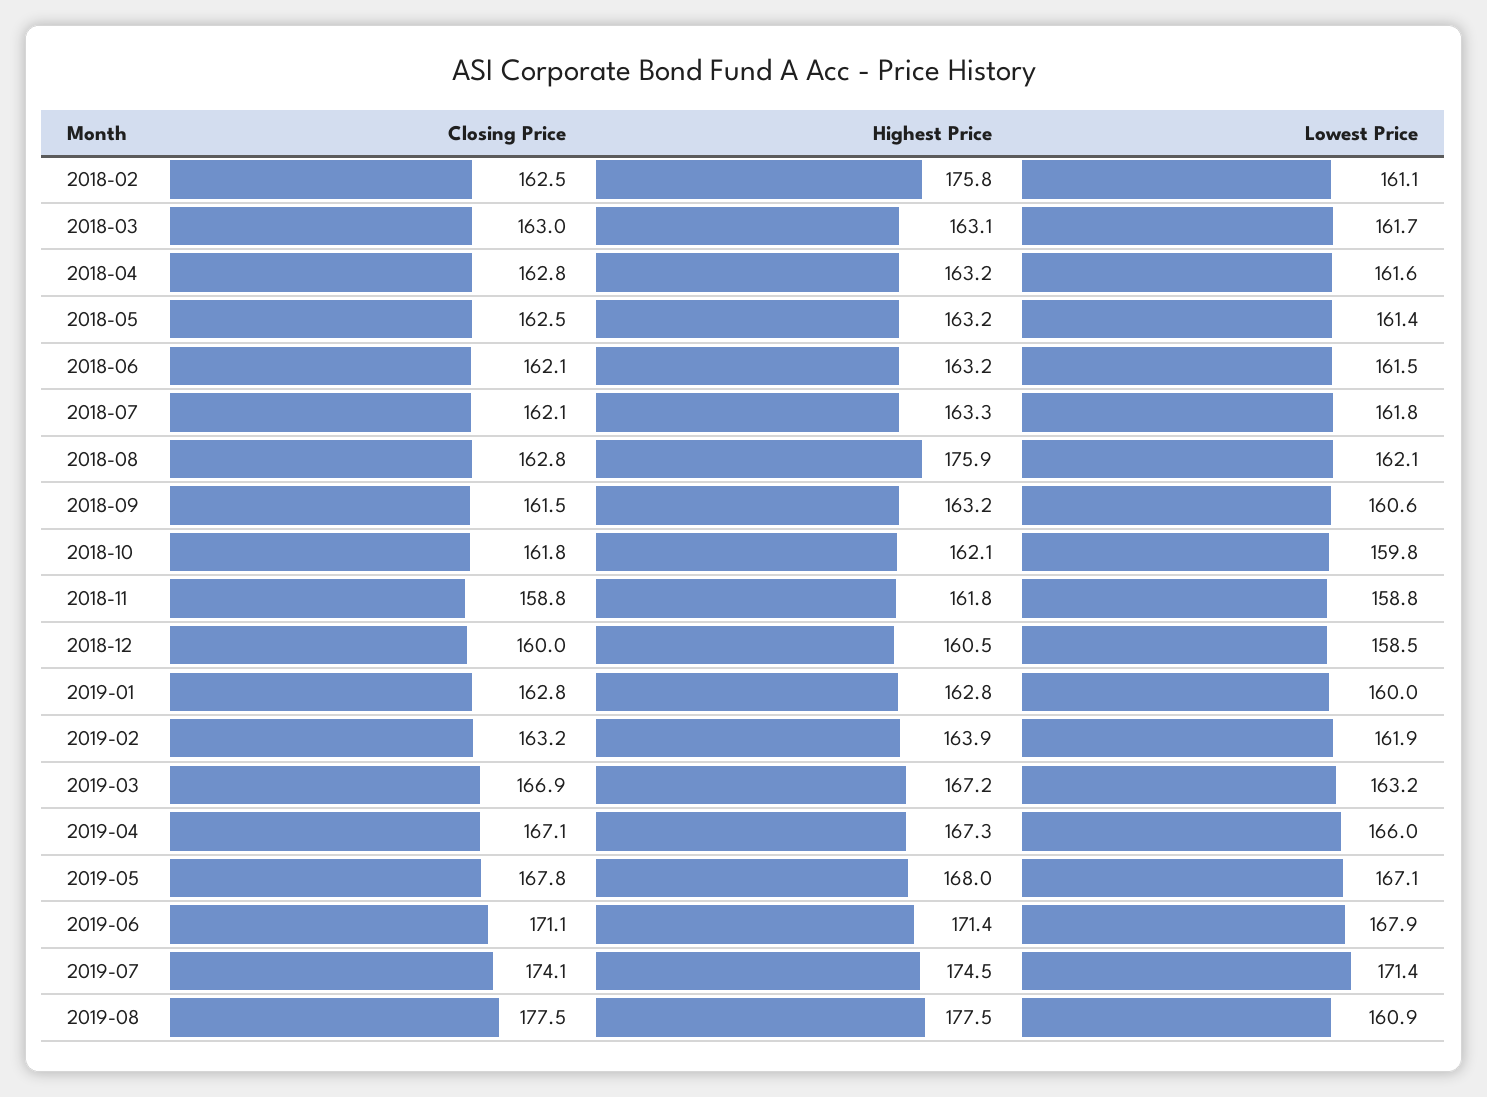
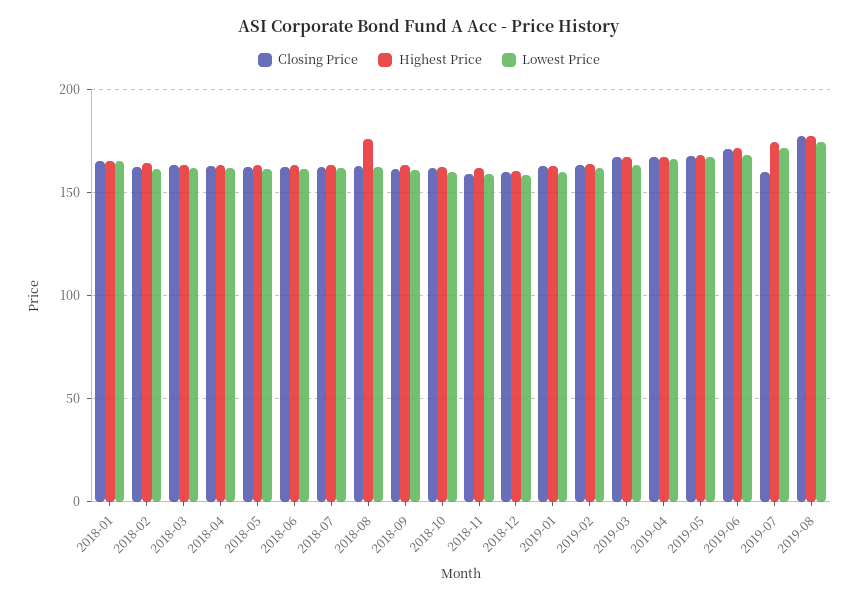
Highest Price, 2018-02: 175.8 -> 165
Closing Price, 2019-07: 174.1 -> 160
Lowest Price, 2019-08: 160.9 -> 175
Closing Price, 2018-01: none -> 165
Highest Price, 2018-01: none -> 165
Lowest Price, 2018-01: none -> 165

